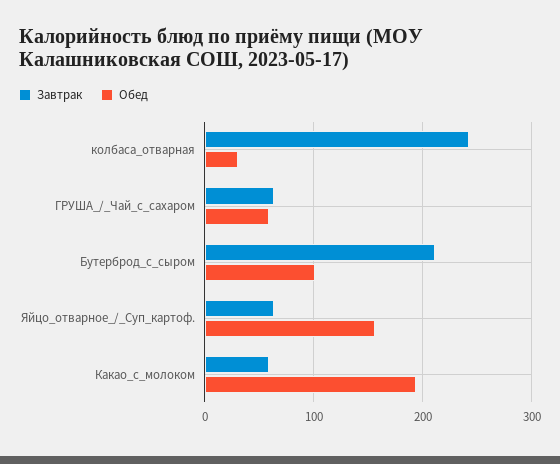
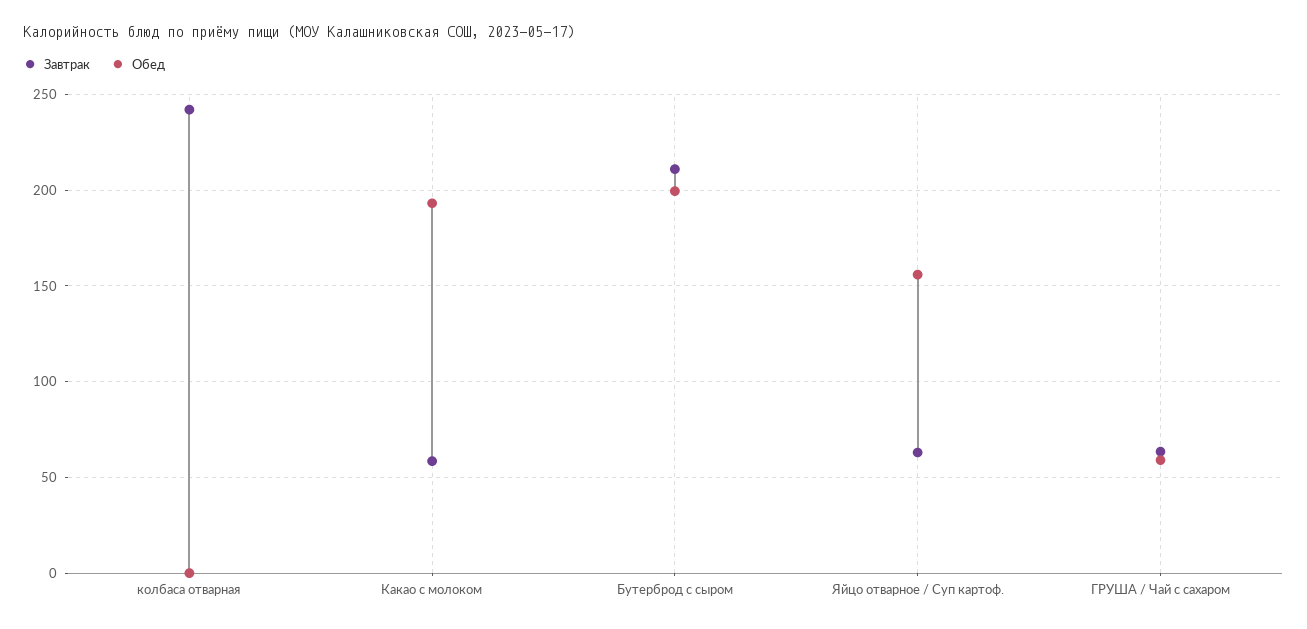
Обед, колбаса_отварная: 30 -> 0
Обед, Бутерброд_с_сыром: 100 -> 200

